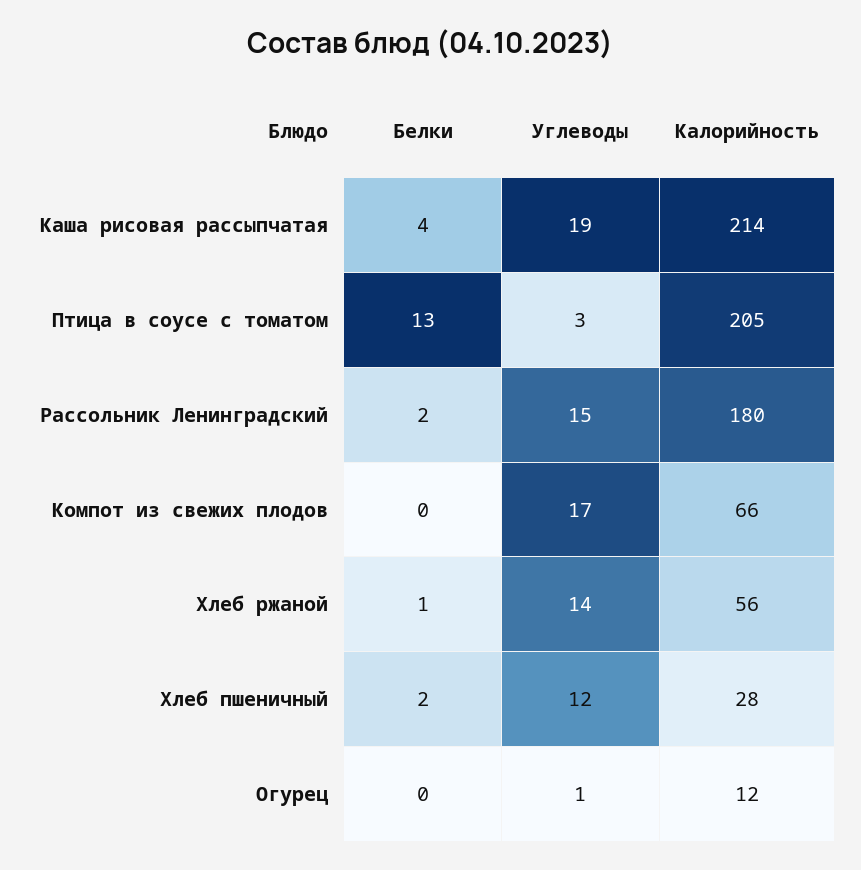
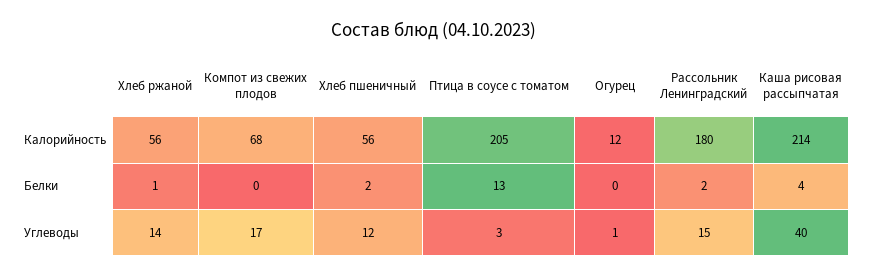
Углеводы, Каша рисовая рассыпчатая: 19 -> 40
Калорийность, Компот из свежих плодов: 66 -> 68
Калорийность, Хлеб пшеничный: 28 -> 56

